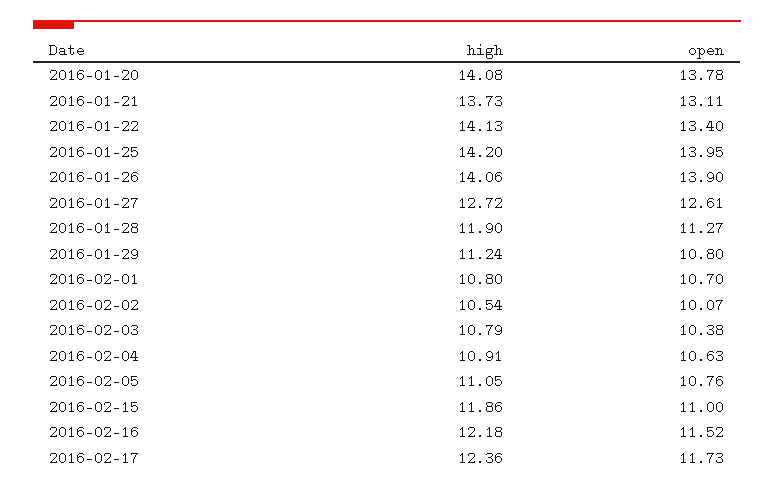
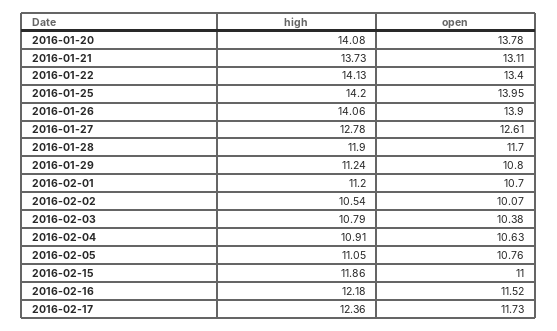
high, 2016-01-27: 12.72 -> 12.78
open, 2016-01-28: 11.27 -> 11.7
high, 2016-02-01: 10.8 -> 11.2

